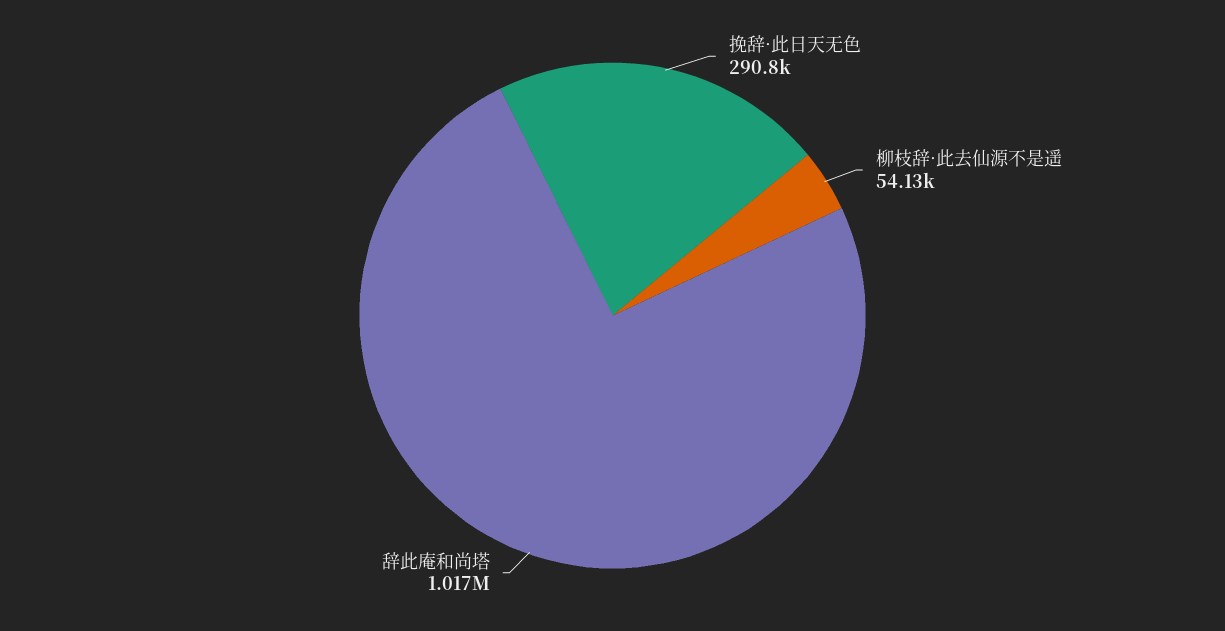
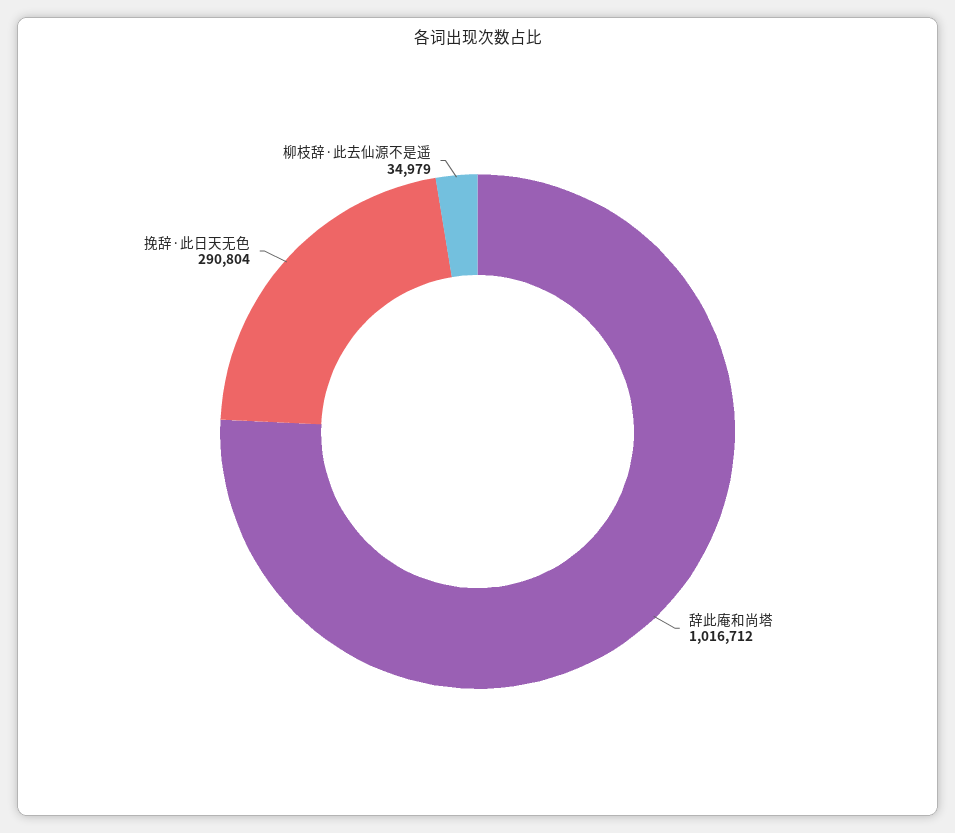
柳枝辞·此去仙源不是遥: 54130 -> 34979

